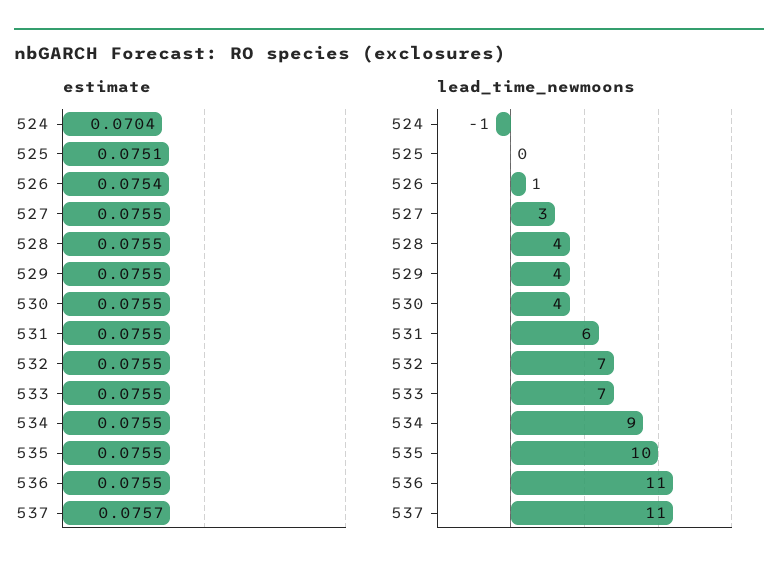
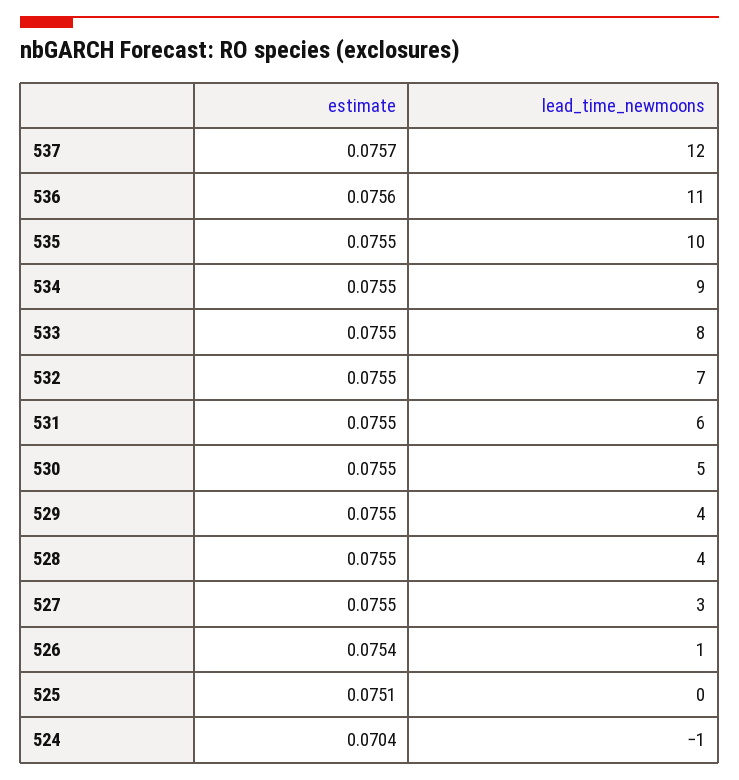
estimate, 536: 0.0755 -> 0.0756
lead_time_newmoons, 530: 4 -> 5
lead_time_newmoons, 533: 7 -> 8
lead_time_newmoons, 537: 11 -> 12

